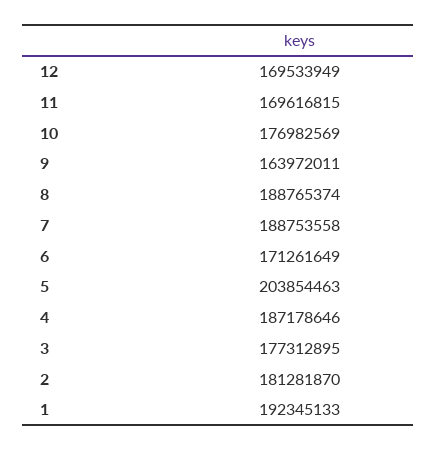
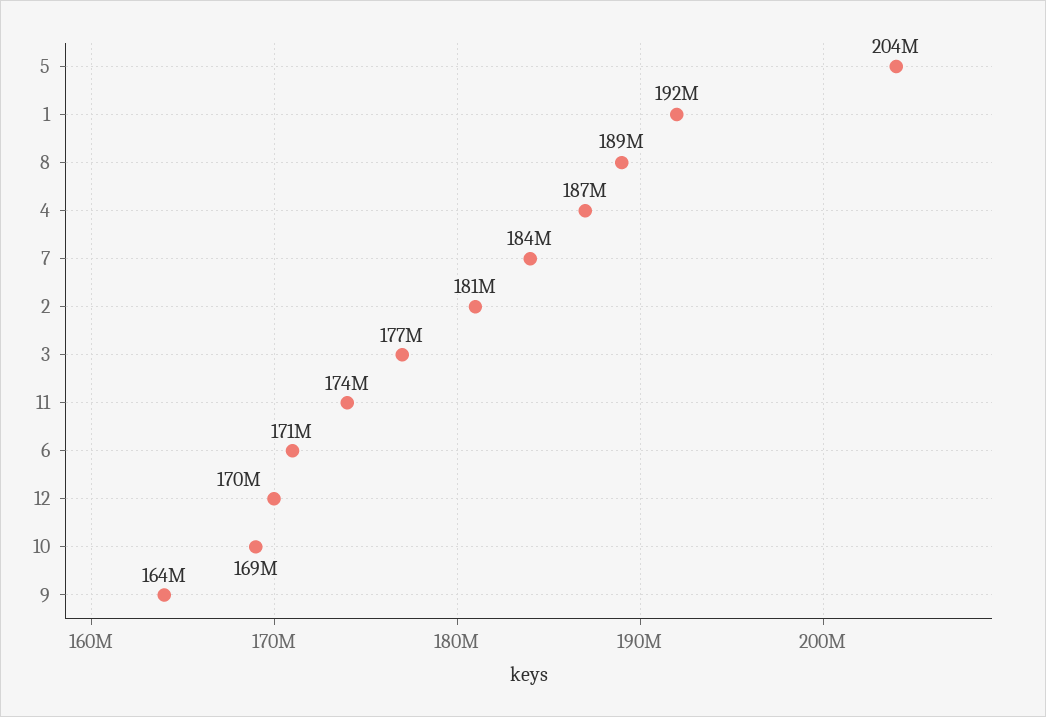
11: 169616815 -> 174000000
10: 176982569 -> 169000000
7: 188753558 -> 184000000

